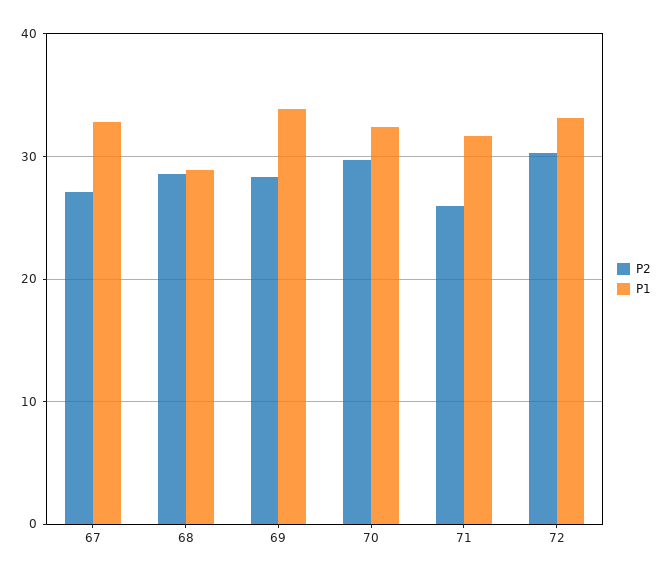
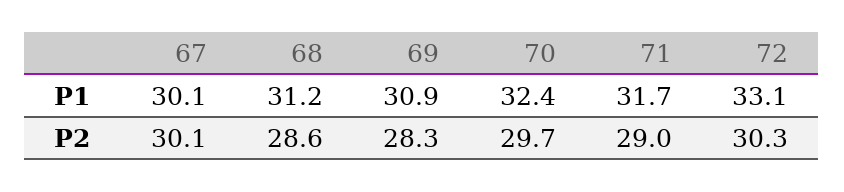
P2, 67: 27 -> 30.1
P1, 67: 33 -> 30.1
P1, 68: 29 -> 31.2
P1, 69: 34 -> 30.9
P2, 71: 26 -> 29

